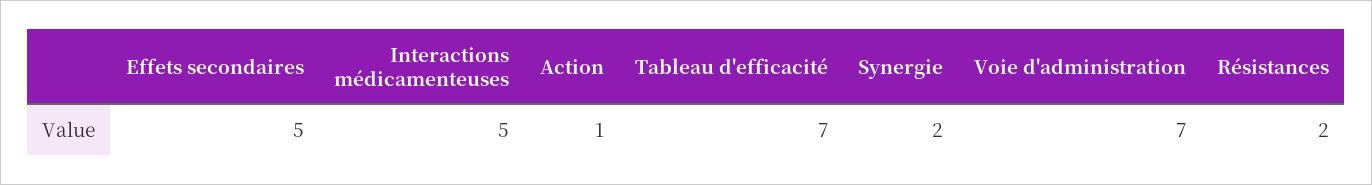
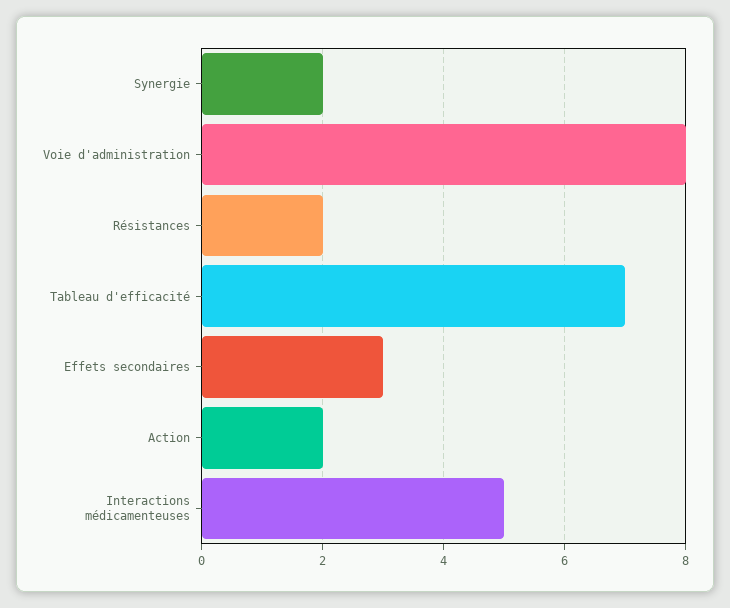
Effets secondaires: 5 -> 3
Action: 1 -> 2
Voie d'administration: 7 -> 8

